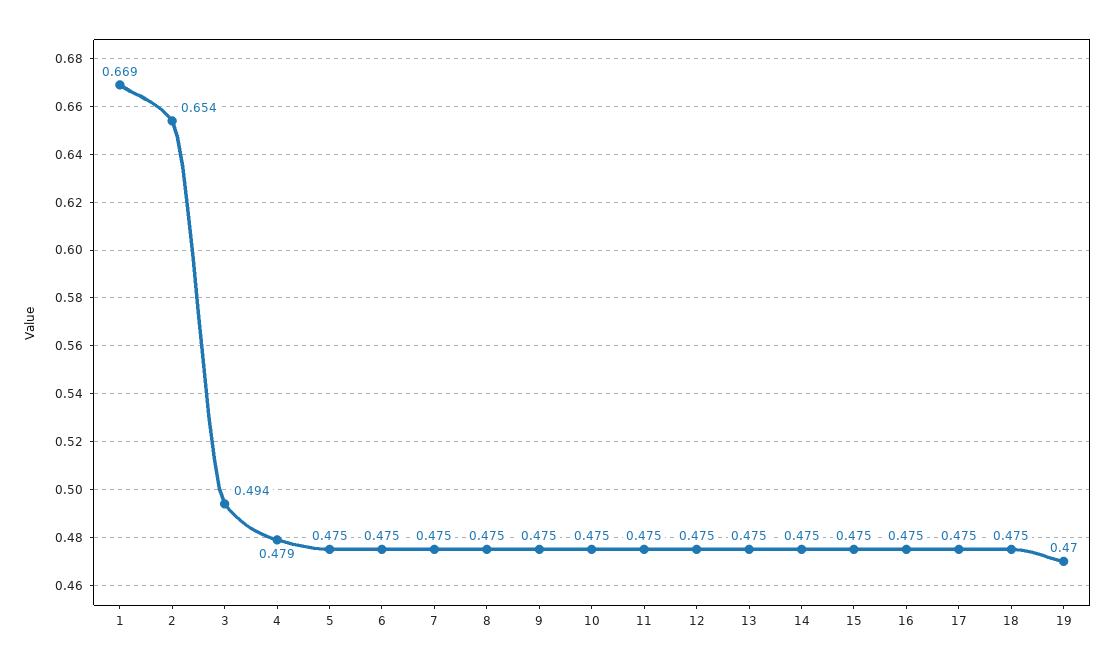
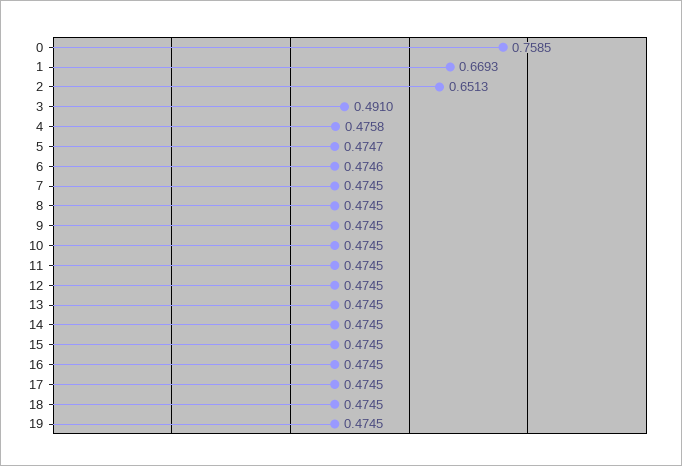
2: 0.654 -> 0.6513
3: 0.494 -> 0.491
4: 0.479 -> 0.4758
19: 0.47 -> 0.4745
0: none -> 0.7585

